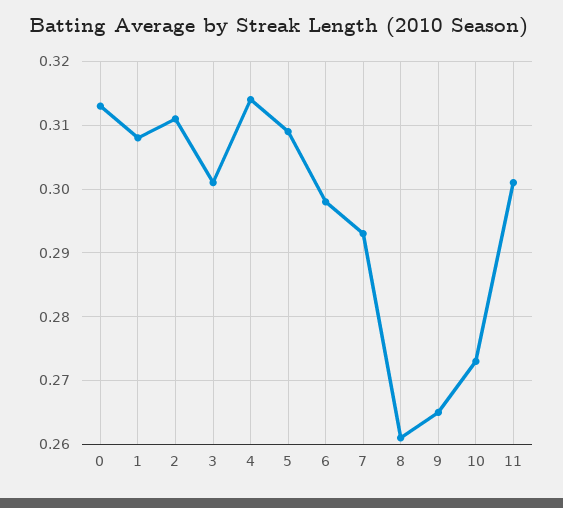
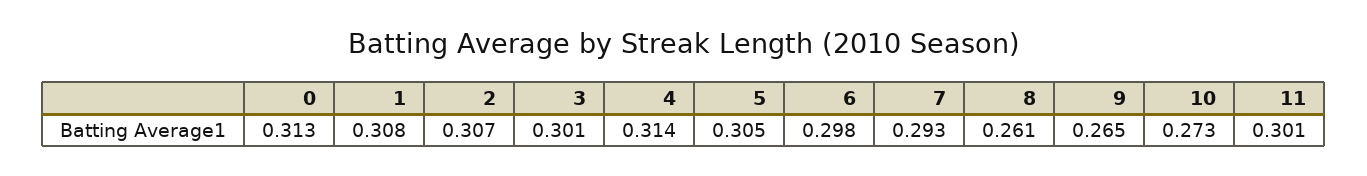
2: 0.311 -> 0.307
5: 0.309 -> 0.305

